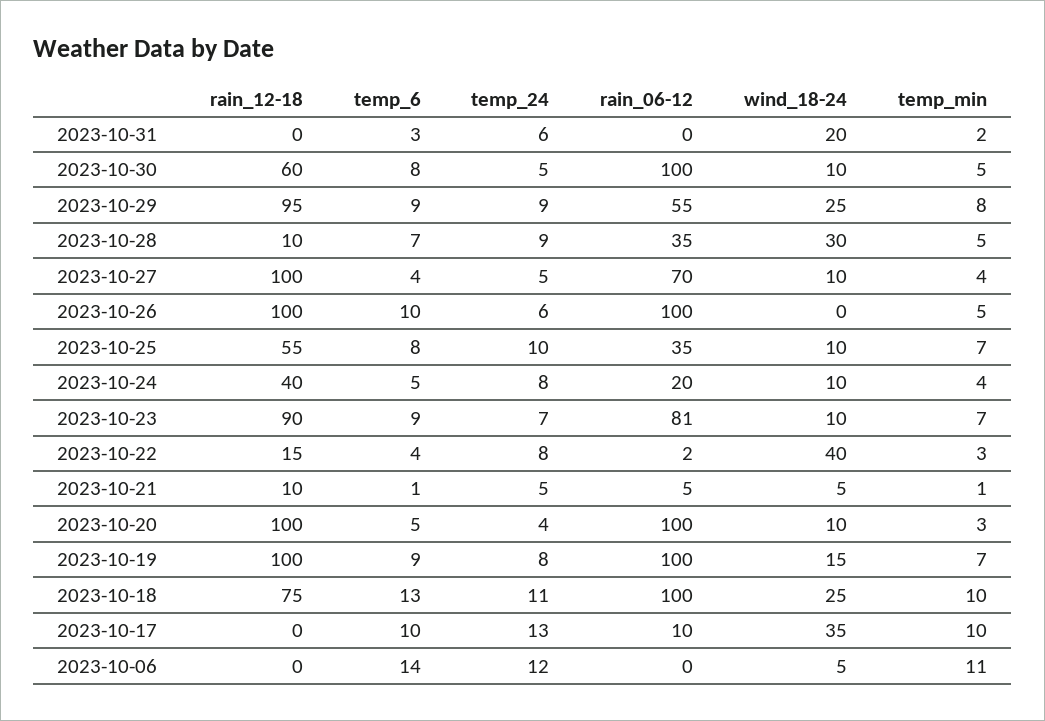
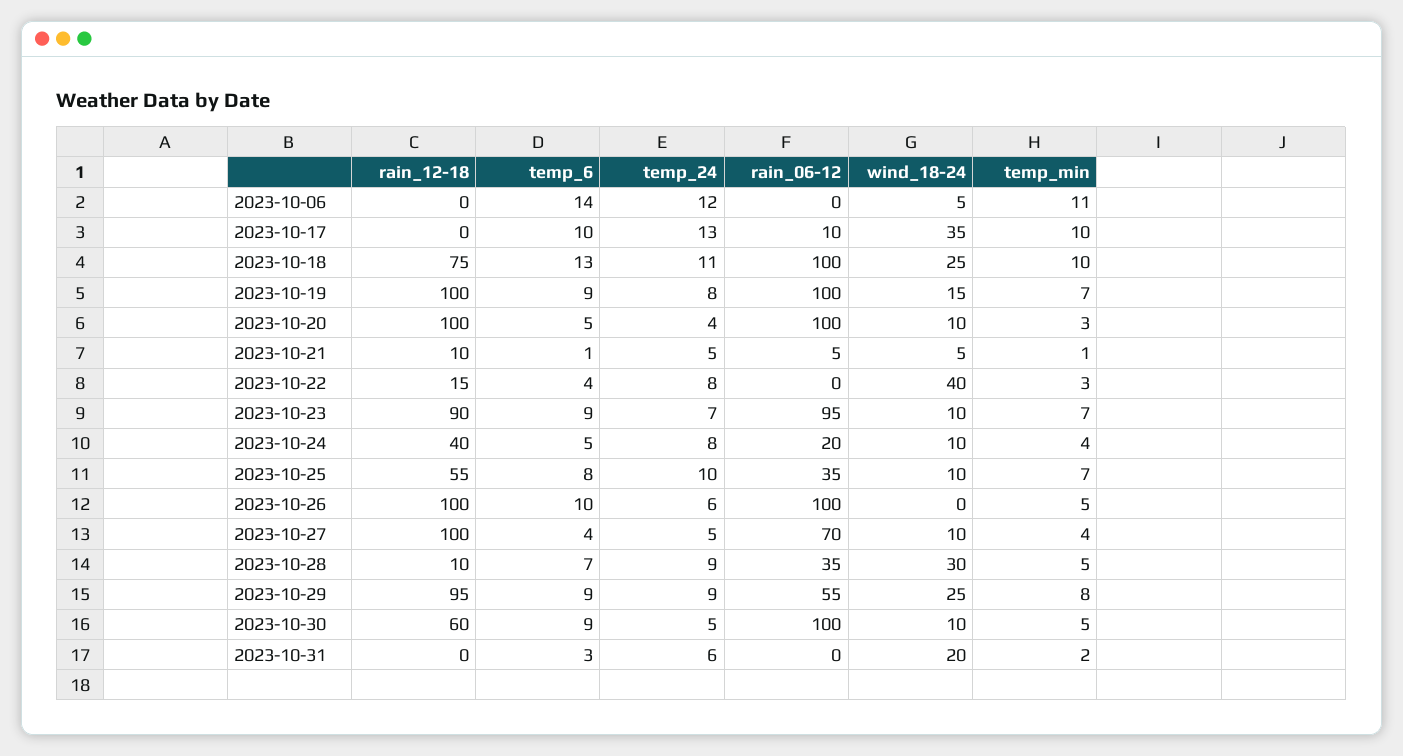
temp_6, 2023-10-30: 8 -> 9
rain_06-12, 2023-10-23: 81 -> 95
rain_06-12, 2023-10-22: 2 -> 0

